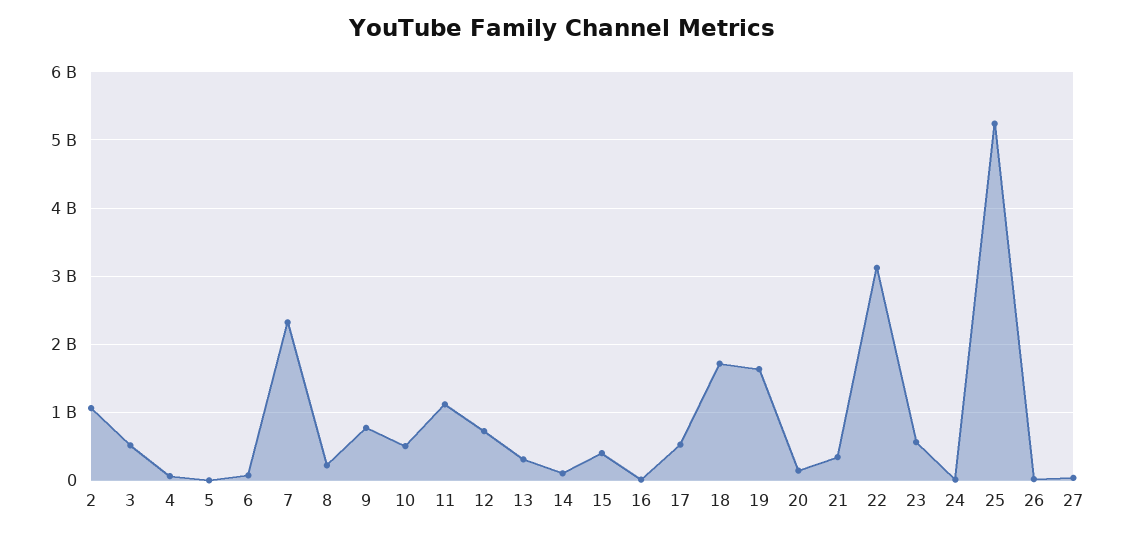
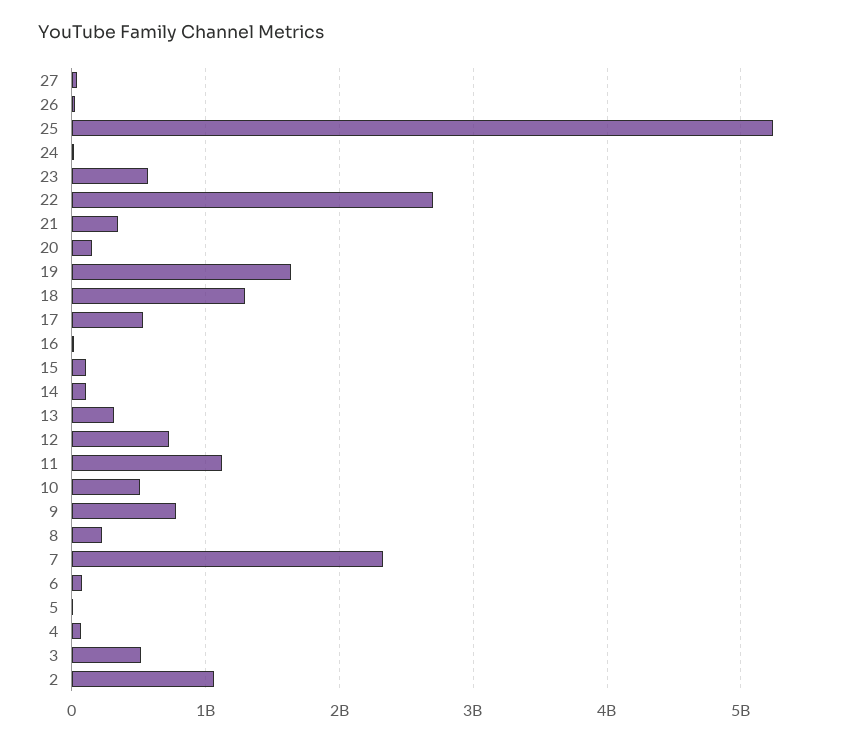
15: 400000000 -> 100000000
18: 1700000000 -> 1300000000
22: 3100000000 -> 2700000000

